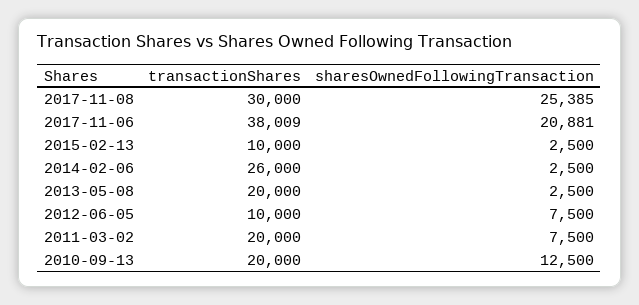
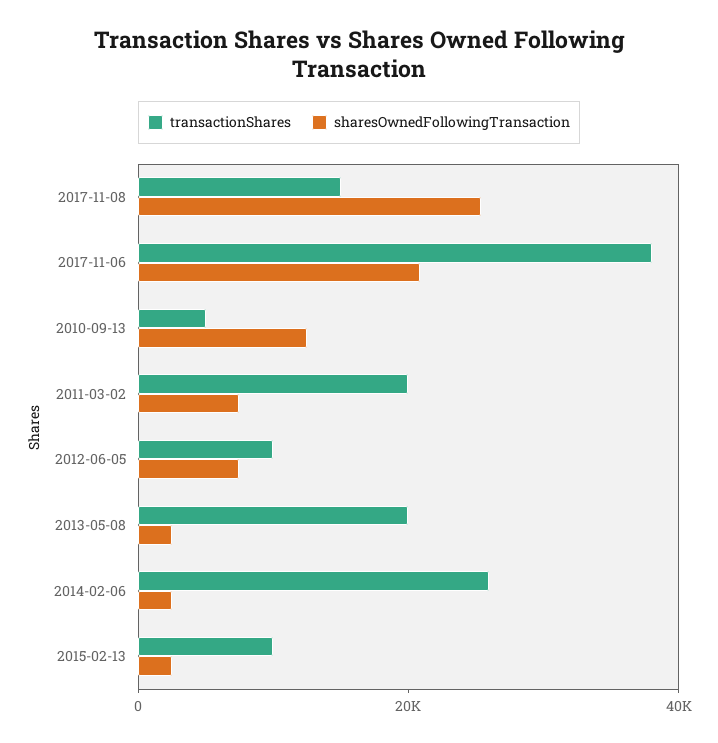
transactionShares, 2017-11-08: 30000 -> 15000
transactionShares, 2010-09-13: 20000 -> 5000

